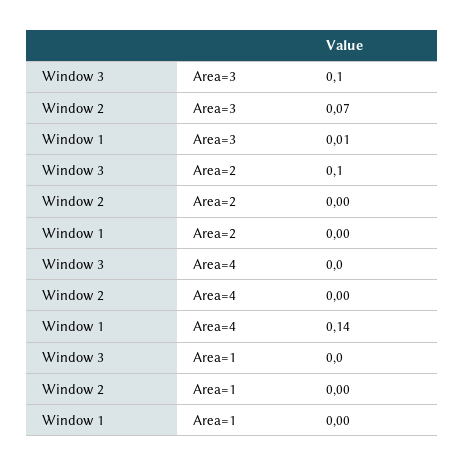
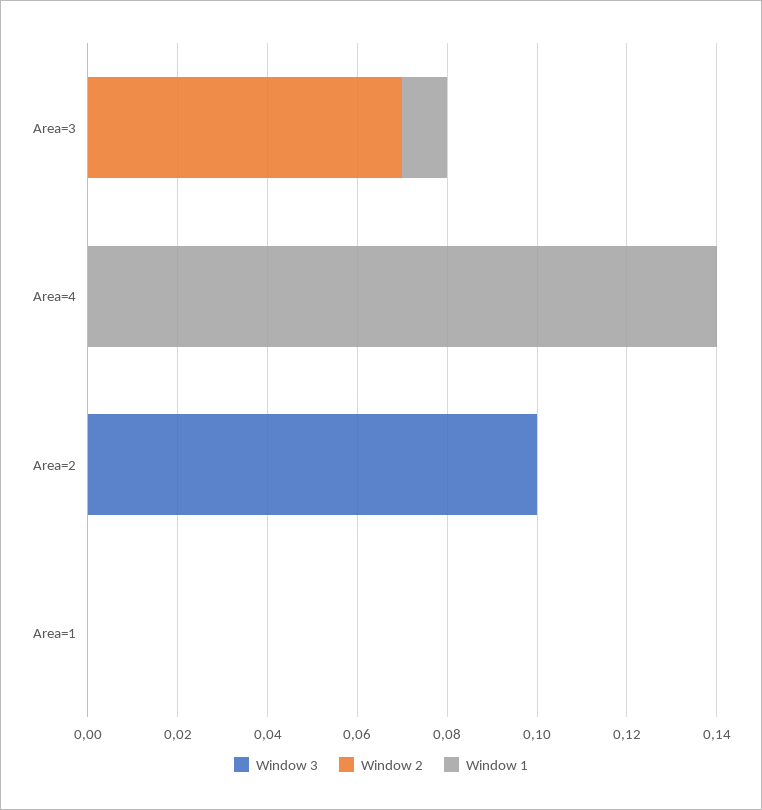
Window 3, Area=3: 0.1 -> 0

